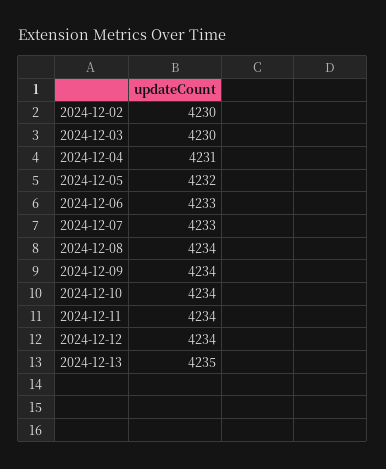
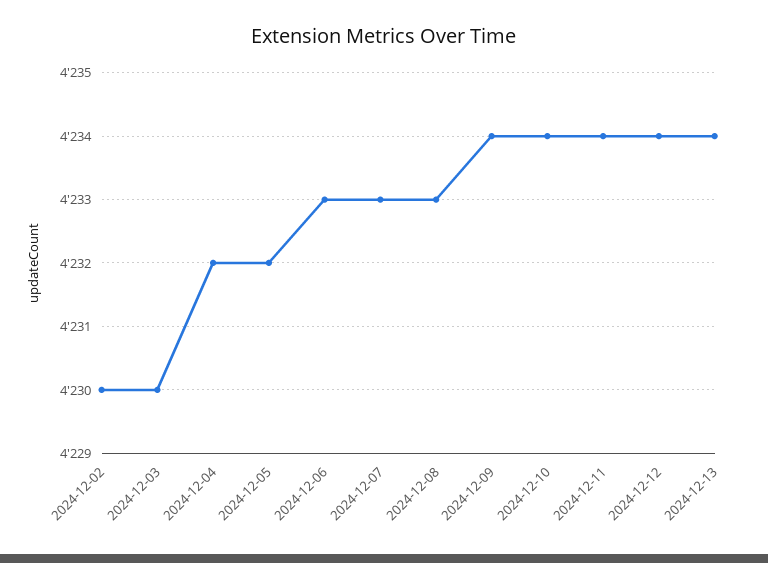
2024-12-04: 4231 -> 4232
2024-12-08: 4234 -> 4233
2024-12-13: 4235 -> 4234

